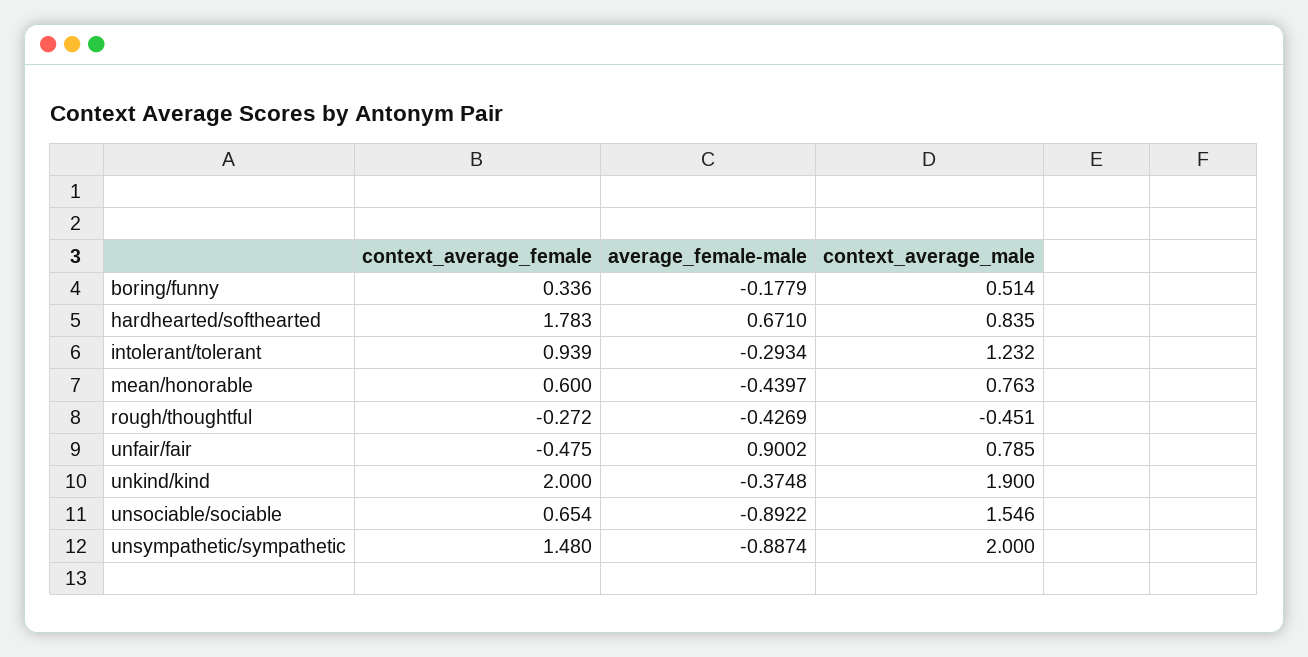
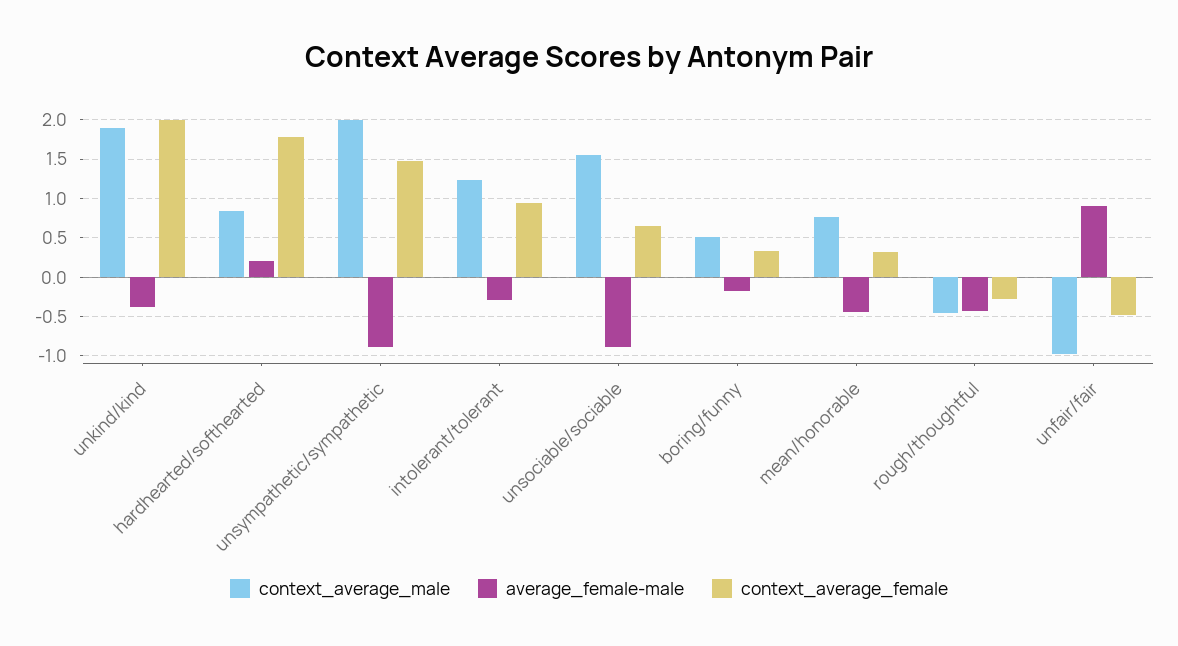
average_female-male, hardhearted/softhearted: 0.671 -> 0.2
context_average_female, mean/honorable: 0.6 -> 0.3
context_average_male, unfair/fair: 0.785 -> -1

